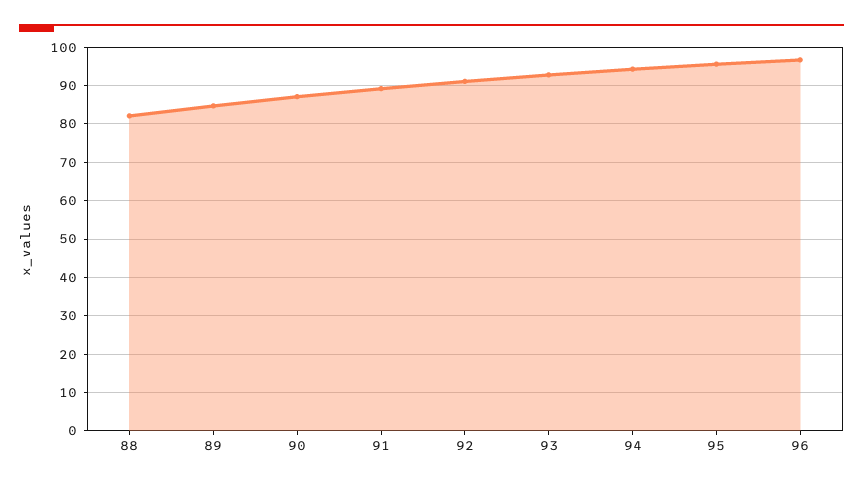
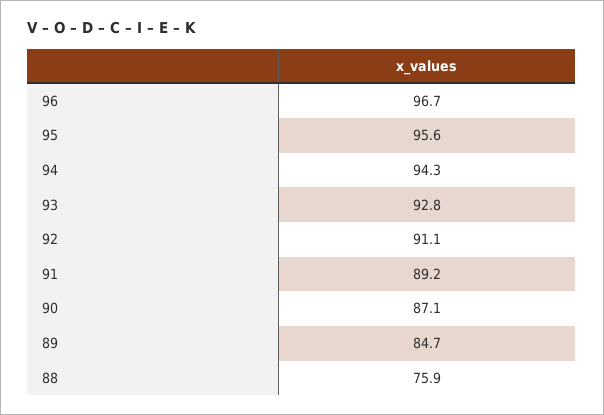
88: 82 -> 75.9

